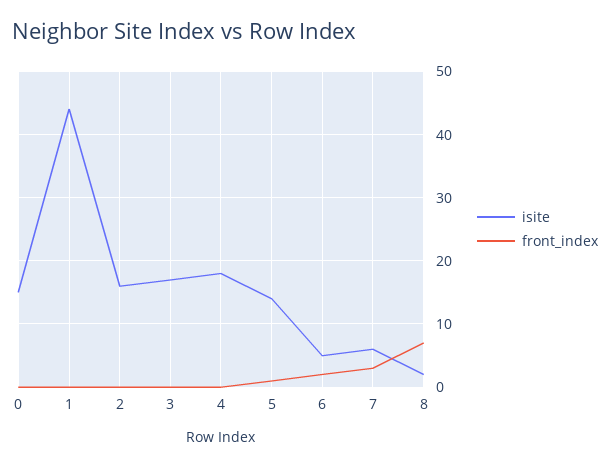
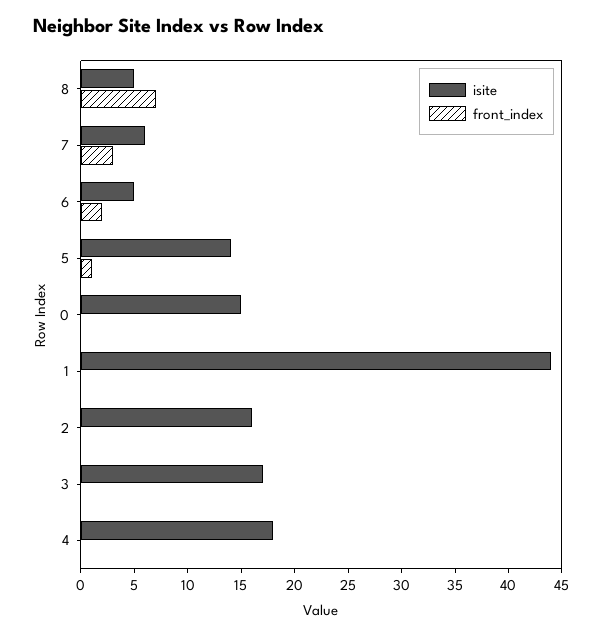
isite, 8: 2 -> 5

